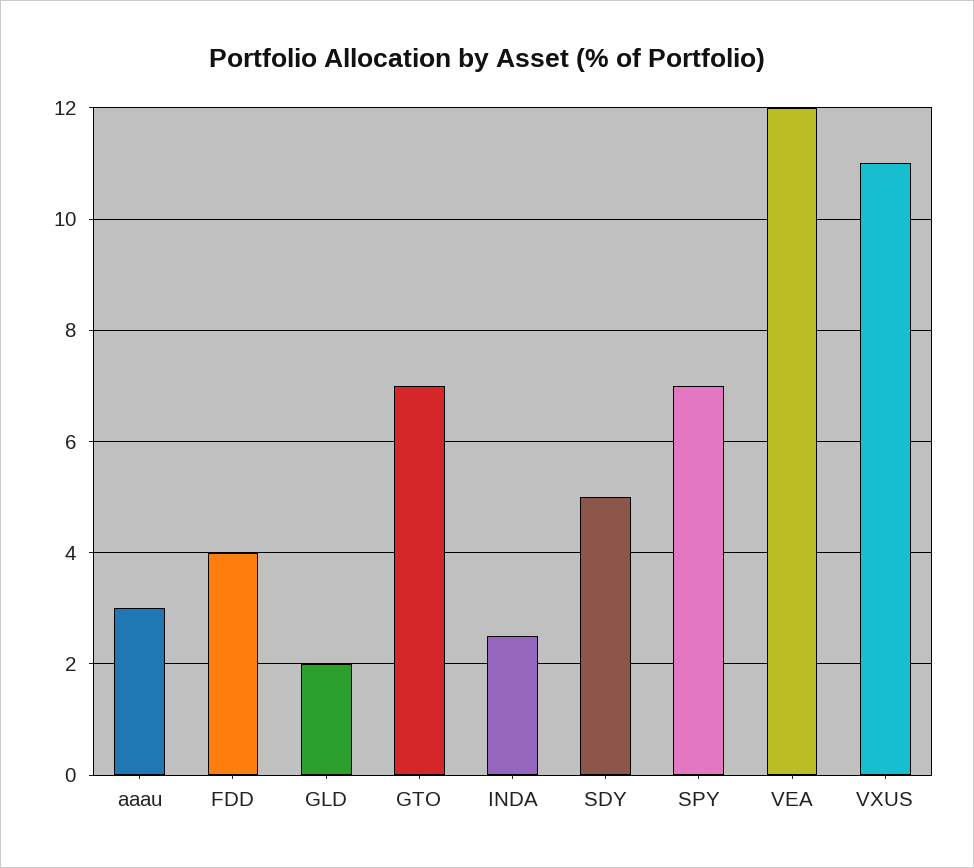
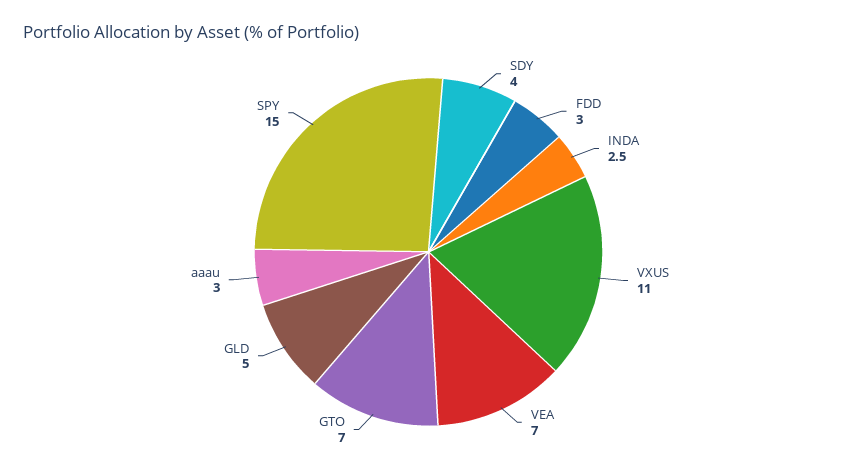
FDD: 4 -> 3
GLD: 2 -> 5
SDY: 5 -> 4
SPY: 7 -> 15
VEA: 12 -> 7

